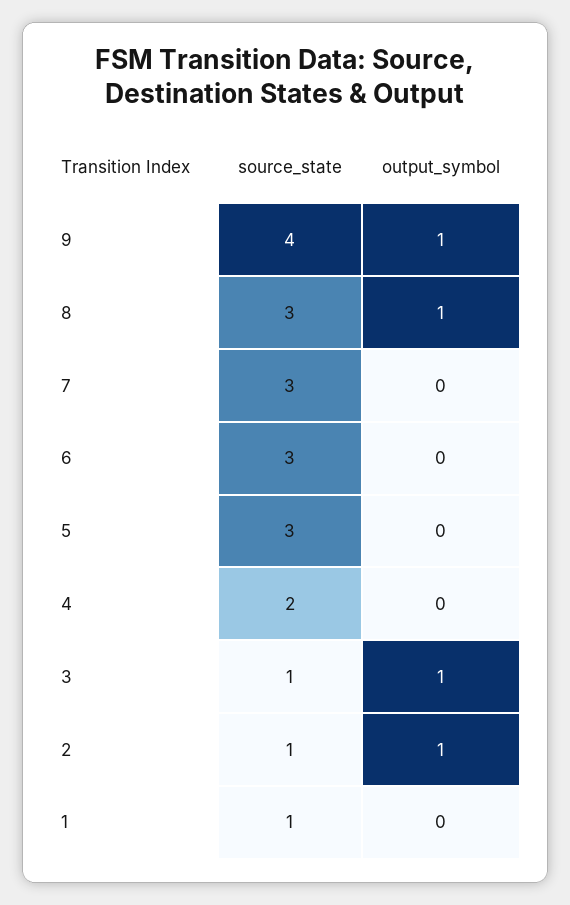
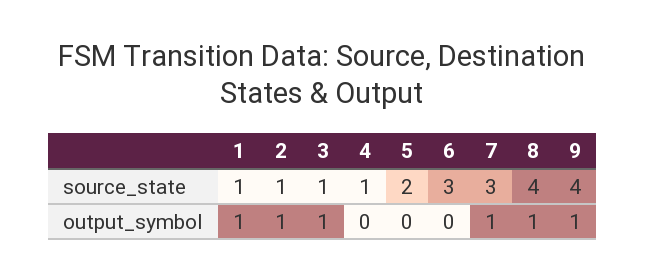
source_state, 8: 3 -> 4
output_symbol, 7: 0 -> 1
source_state, 5: 3 -> 2
source_state, 4: 2 -> 1
output_symbol, 1: 0 -> 1

